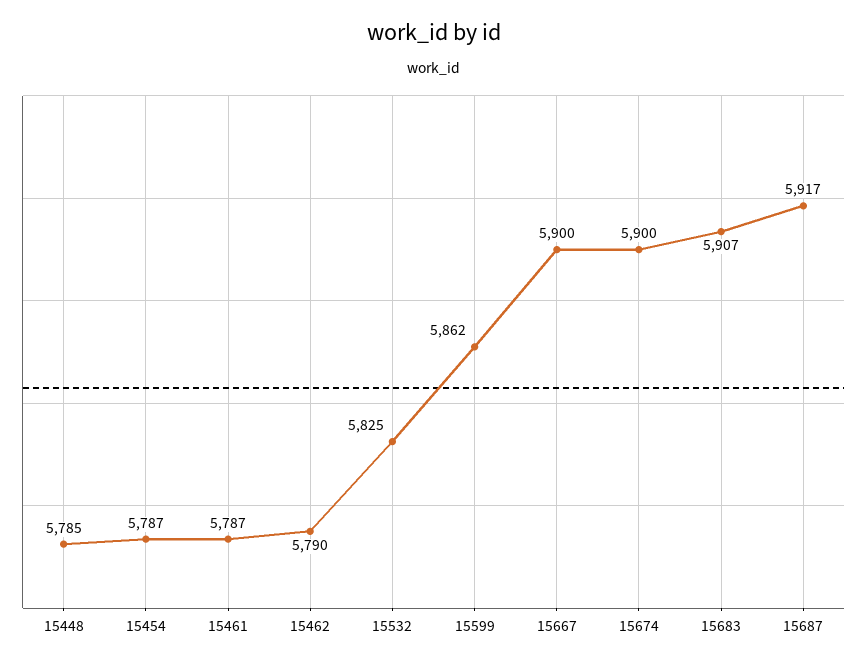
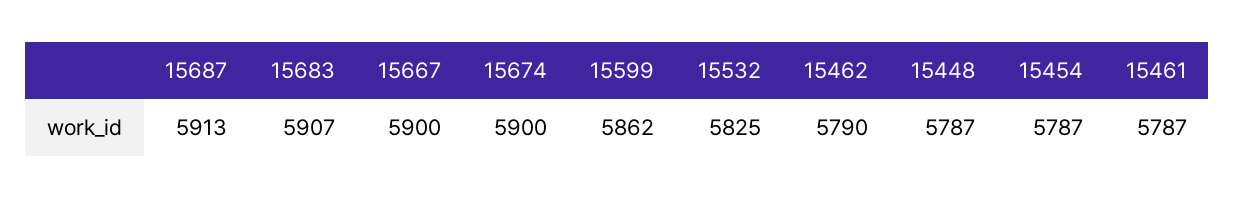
15448: 5785 -> 5787
15687: 5917 -> 5913

